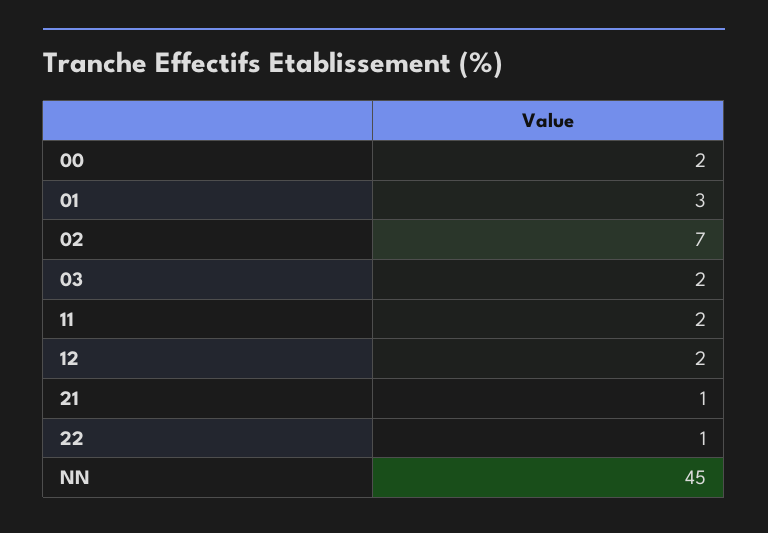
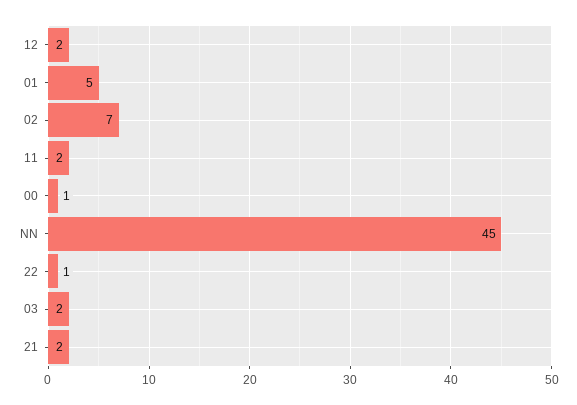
00: 2 -> 1
01: 3 -> 5
21: 1 -> 2

